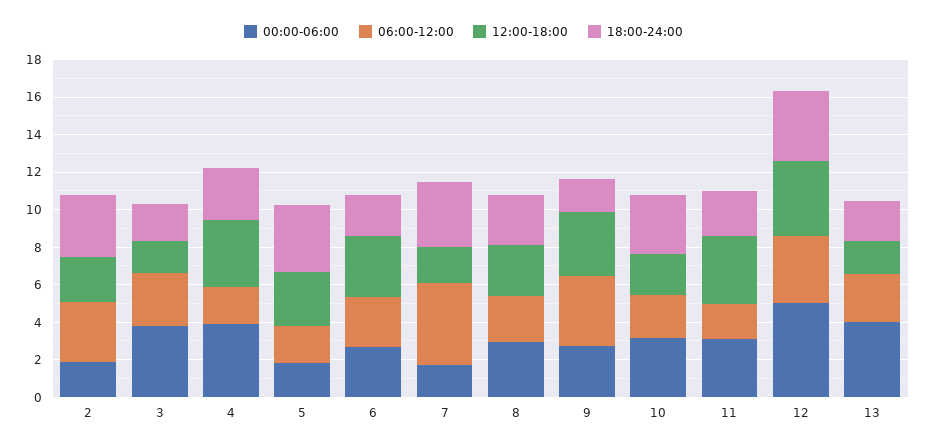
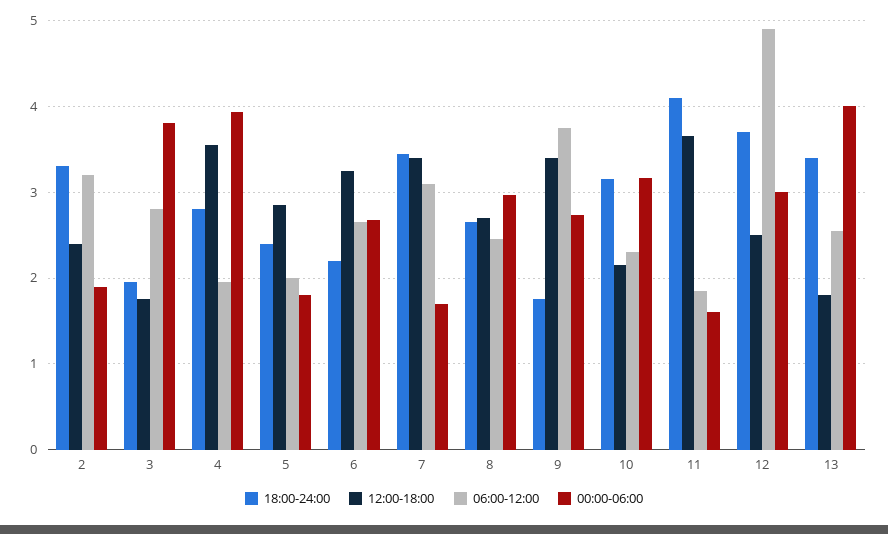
18:00-24:00, 5: 3.5 -> 2.4
06:00-12:00, 7: 4.5 -> 3.1
12:00-18:00, 7: 2 -> 3.4
00:00-06:00, 11: 3 -> 1.6
18:00-24:00, 11: 2.5 -> 4.1
00:00-06:00, 12: 5 -> 3
06:00-12:00, 12: 3.5 -> 4.9
12:00-18:00, 12: 4 -> 2.5
18:00-24:00, 13: 2 -> 3.4

